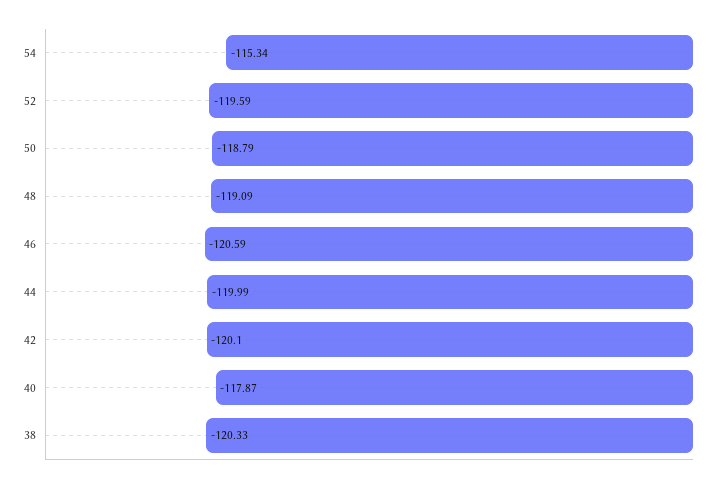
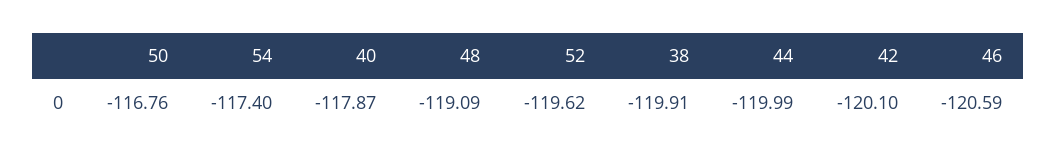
54: -115.34 -> -117.4
52: -119.59 -> -119.62
50: -118.79 -> -116.76
38: -120.33 -> -119.91

